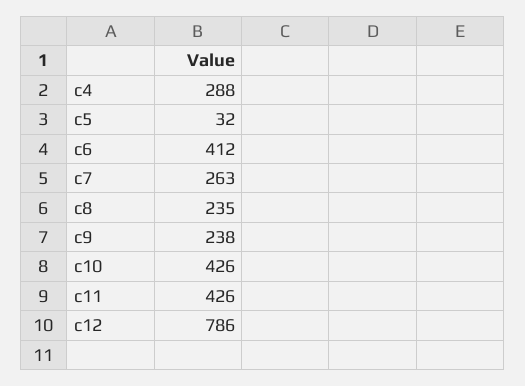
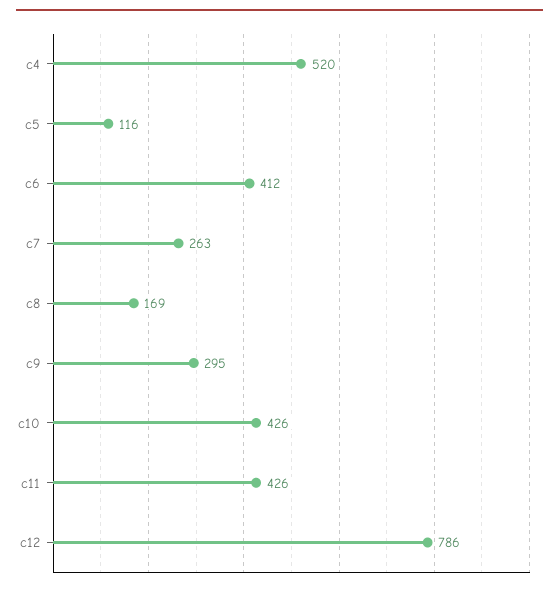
c4: 288 -> 520
c5: 32 -> 116
c8: 235 -> 169
c9: 238 -> 295

